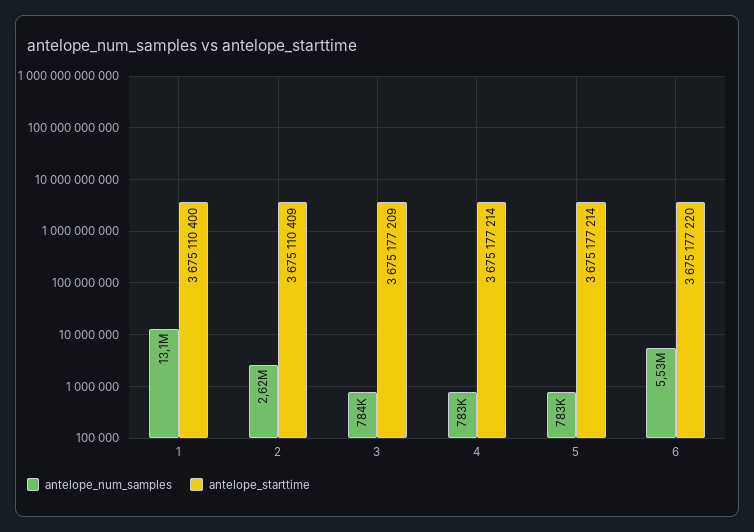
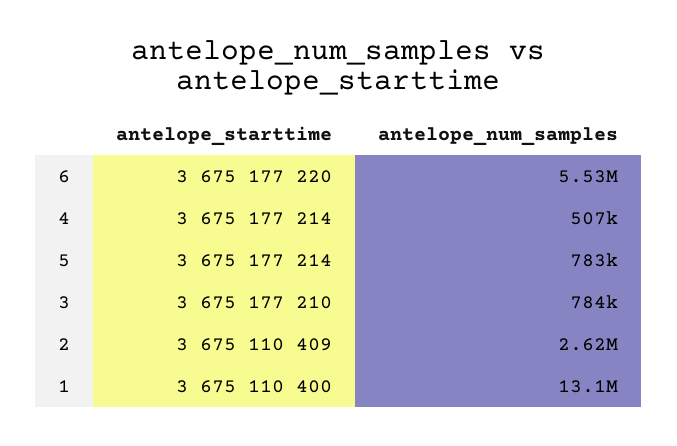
antelope_starttime, 3: 3675177209 -> 3675177210
antelope_num_samples, 4: 783000 -> 507000

